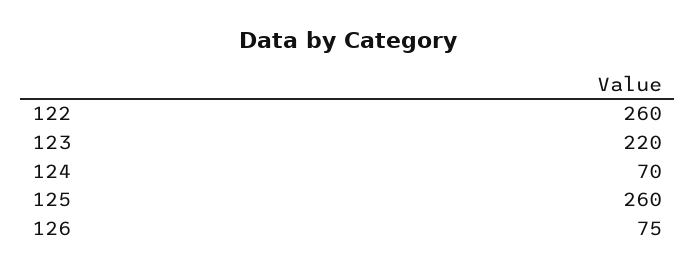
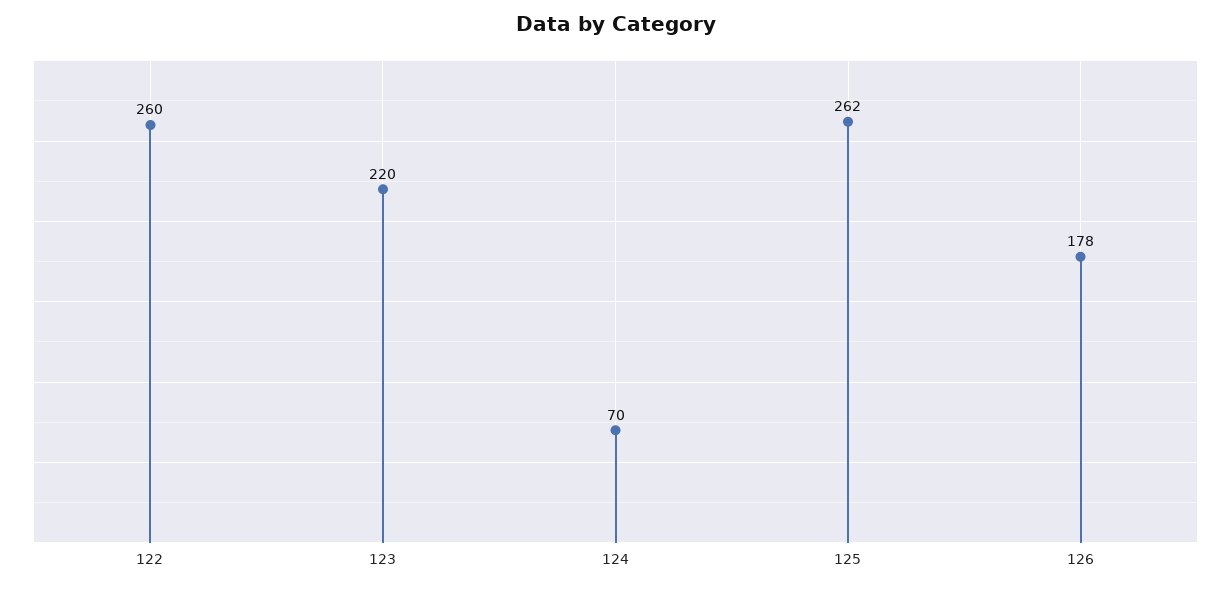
125: 260 -> 262
126: 75 -> 178

